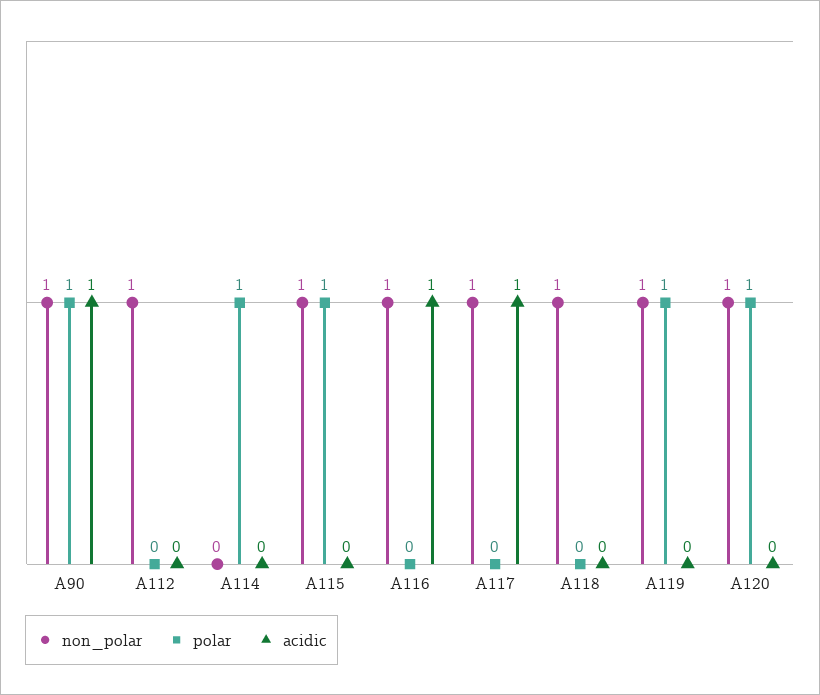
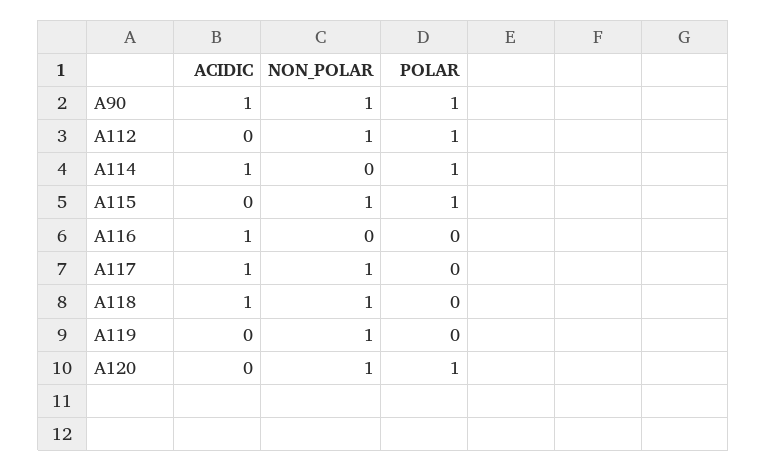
polar, A112: 0 -> 1
acidic, A114: 0 -> 1
non_polar, A116: 1 -> 0
acidic, A118: 0 -> 1
polar, A119: 1 -> 0

